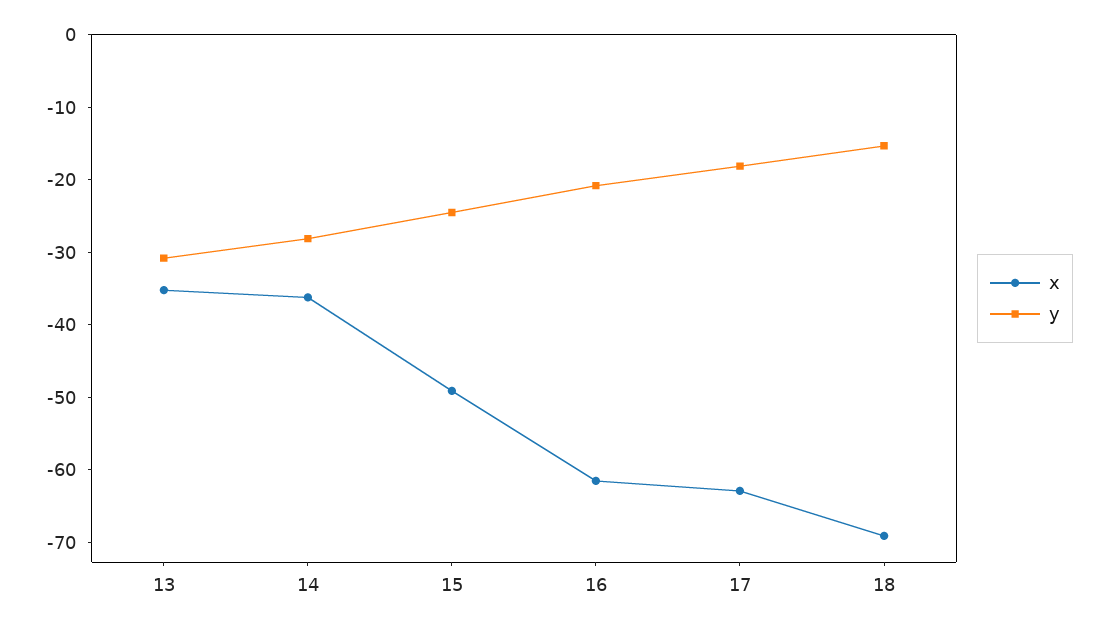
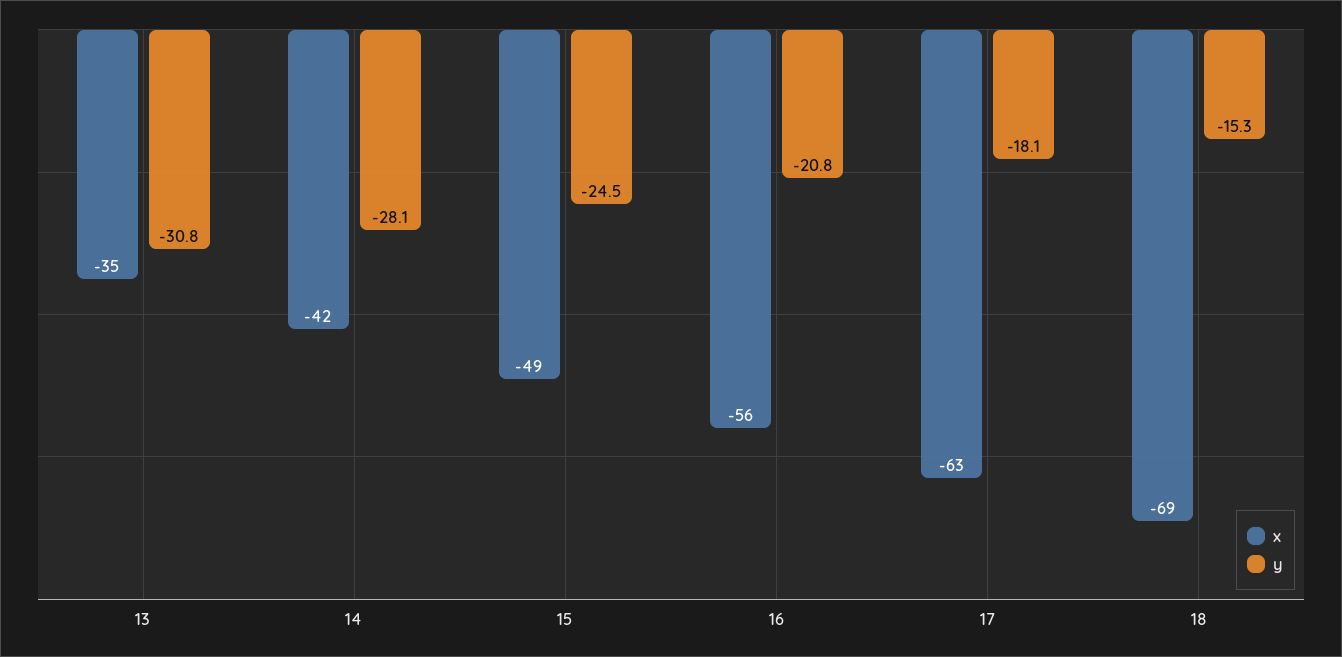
x, 14: -36 -> -42
x, 16: -62 -> -56

